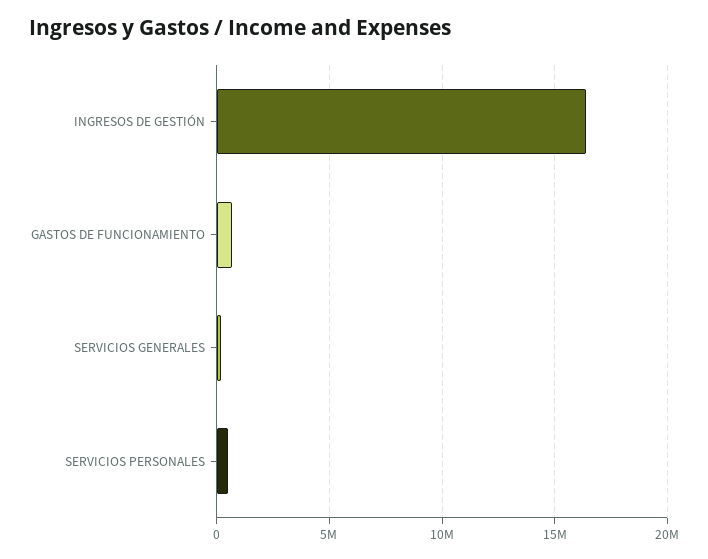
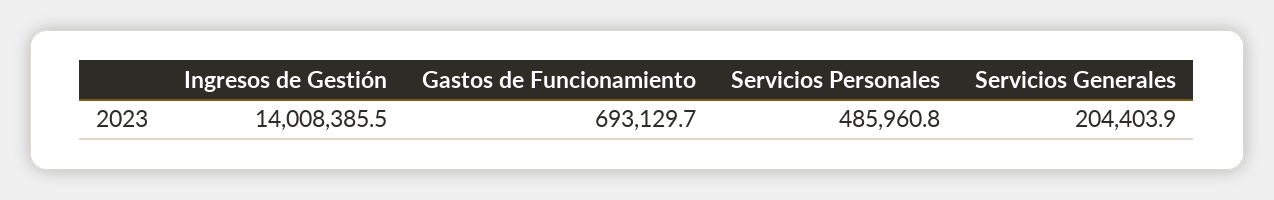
INGRESOS DE GESTIÓN: 16500000 -> 14008385.5

